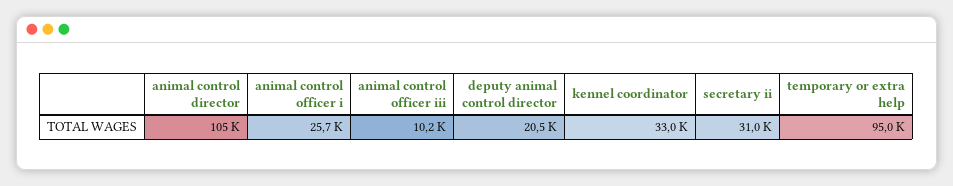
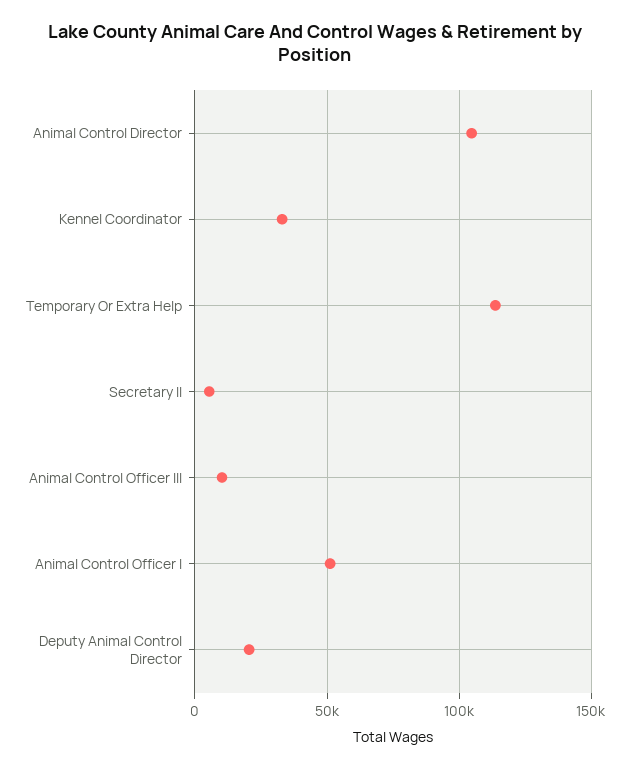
animal control officer i: 25700 -> 50000
secretary ii: 31000 -> 5000
temporary or extra help: 95000 -> 115000

